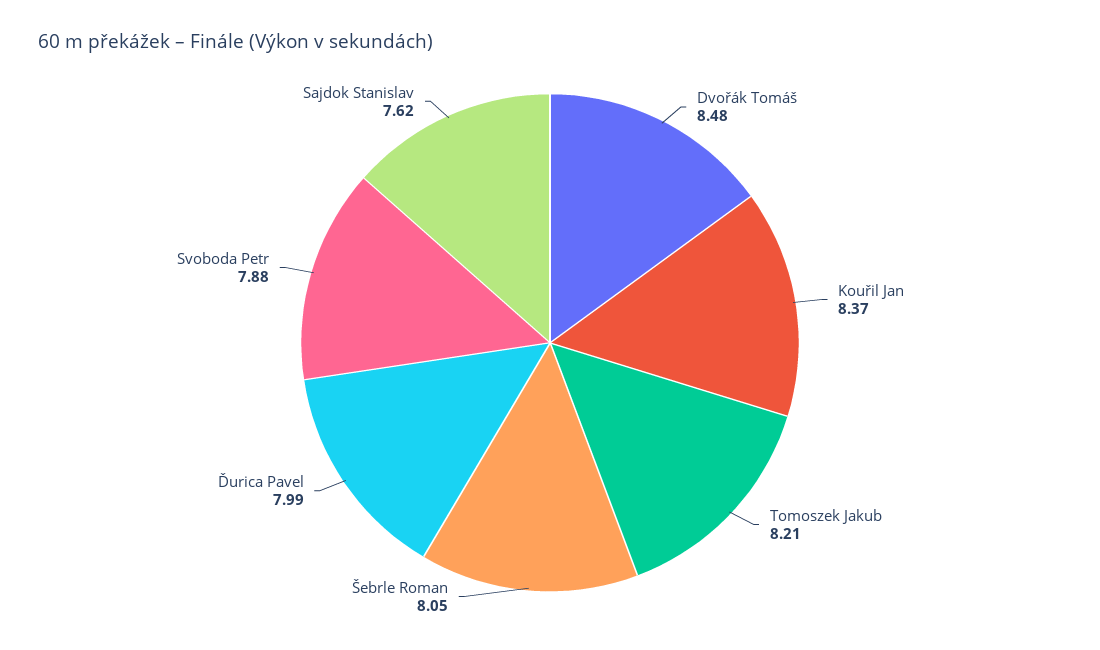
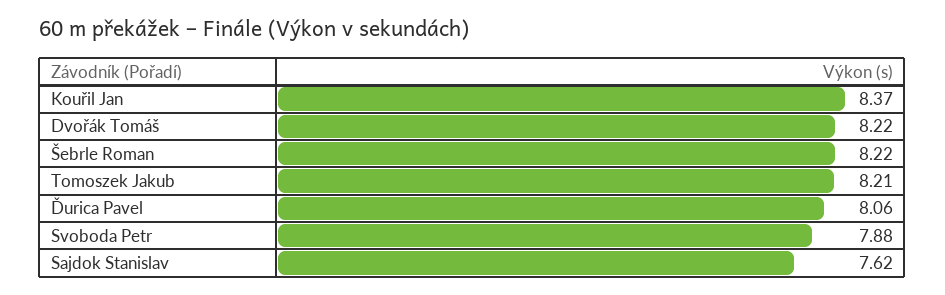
Dvořák Tomáš: 8.48 -> 8.22
Šebrle Roman: 8.05 -> 8.22
Ďurica Pavel: 7.99 -> 8.06

